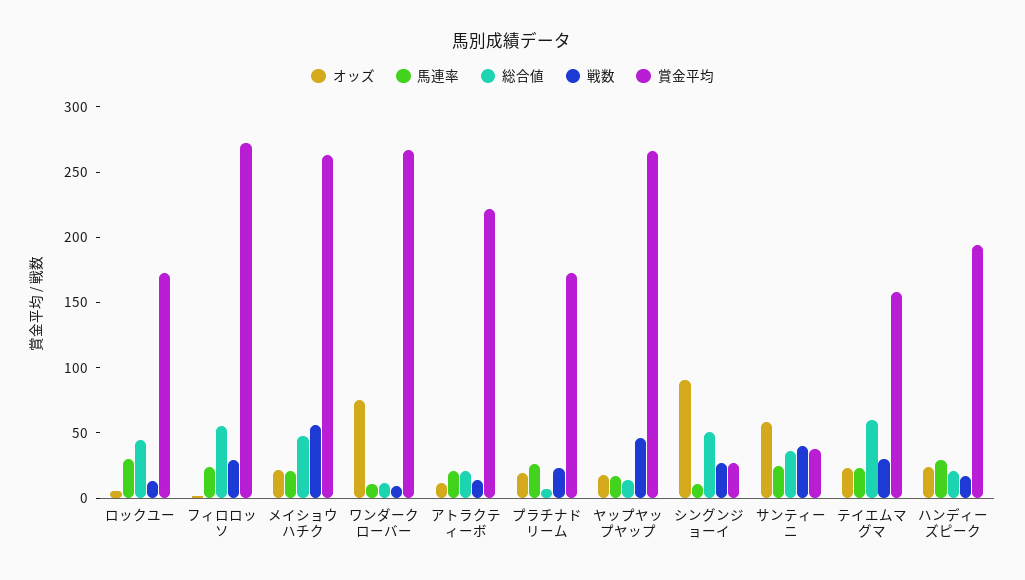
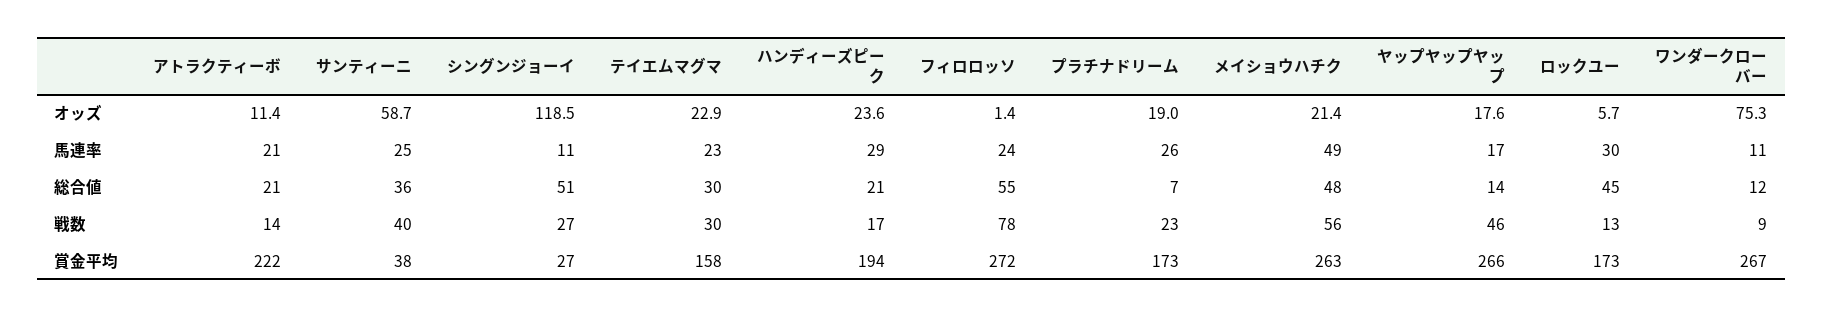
戦数, フィロロッソ: 30 -> 78
馬連率, メイショウハチク: 20 -> 49
オッズ, シングンジョーイ: 90 -> 118.5
総合値, テイエムマグマ: 60 -> 30

